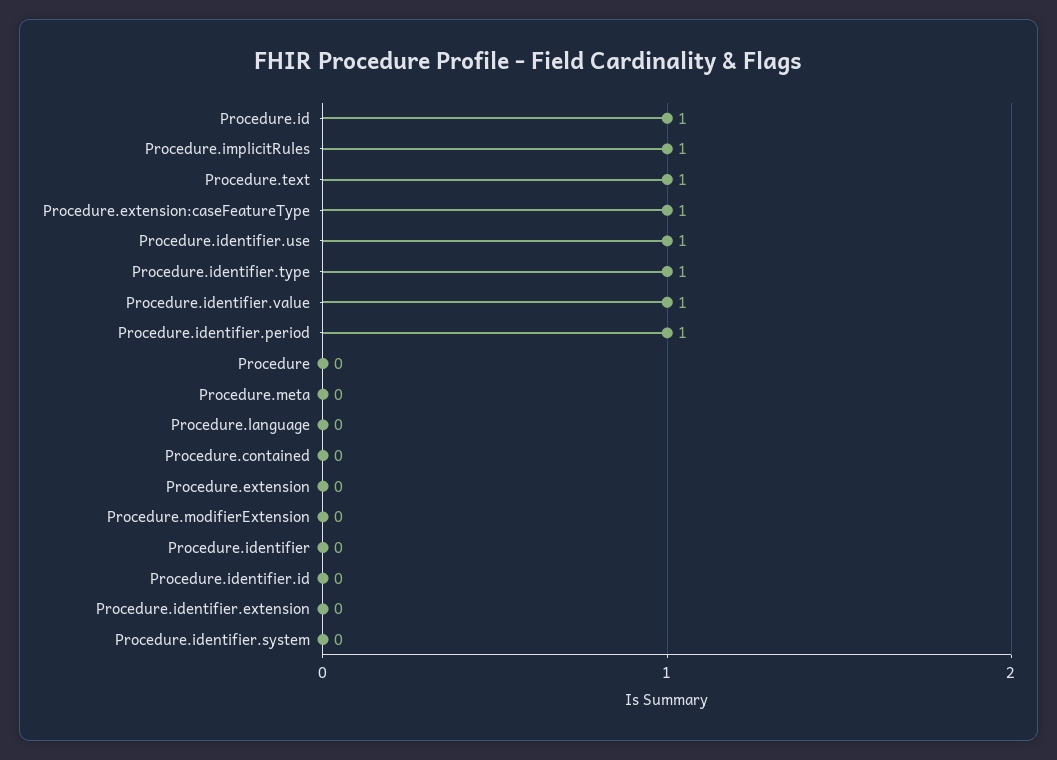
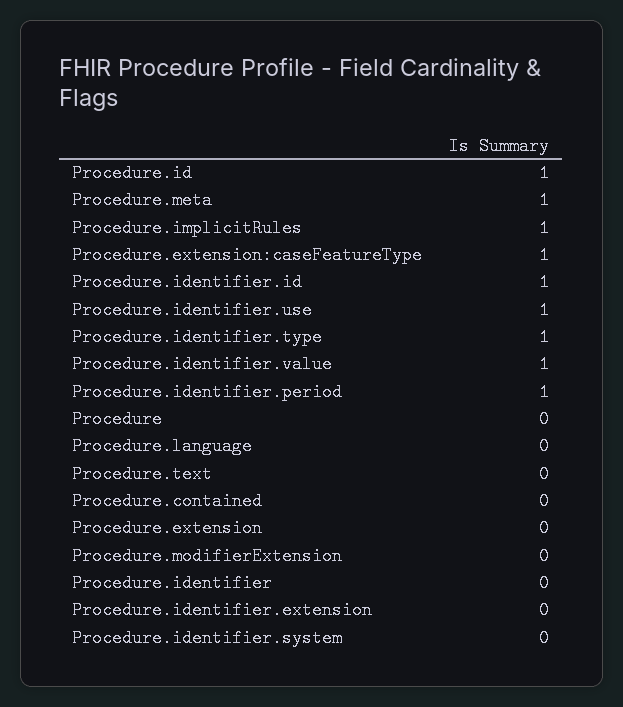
Procedure.text: 1 -> 0
Procedure.meta: 0 -> 1
Procedure.identifier.id: 0 -> 1

